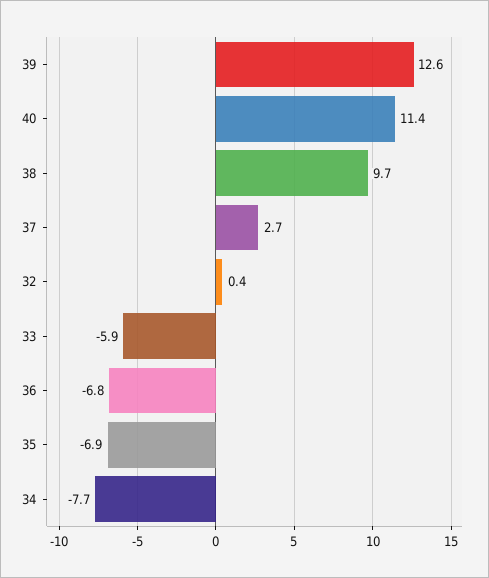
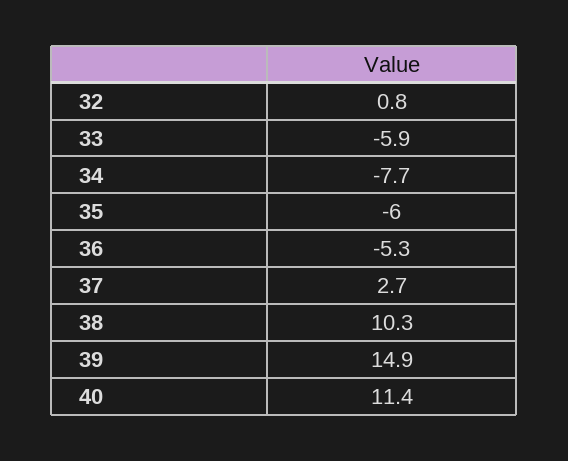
39: 12.6 -> 14.9
38: 9.7 -> 10.3
32: 0.4 -> 0.8
36: -6.8 -> -5.3
35: -6.9 -> -6

